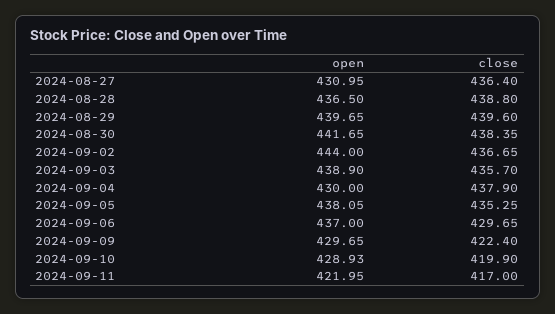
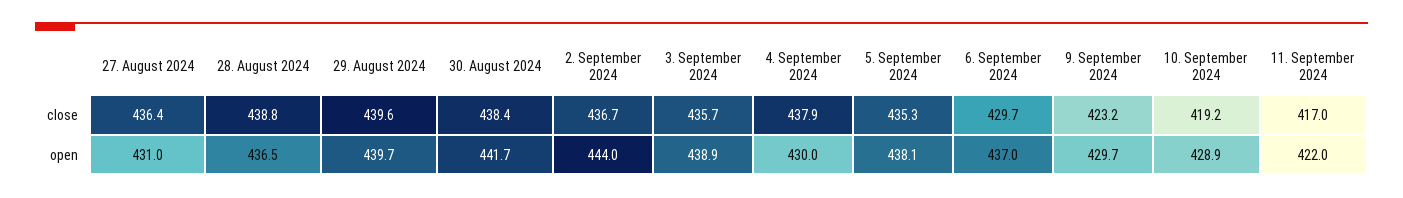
close, 2024-09-09: 422.4 -> 423.2
close, 2024-09-10: 419.9 -> 419.2

